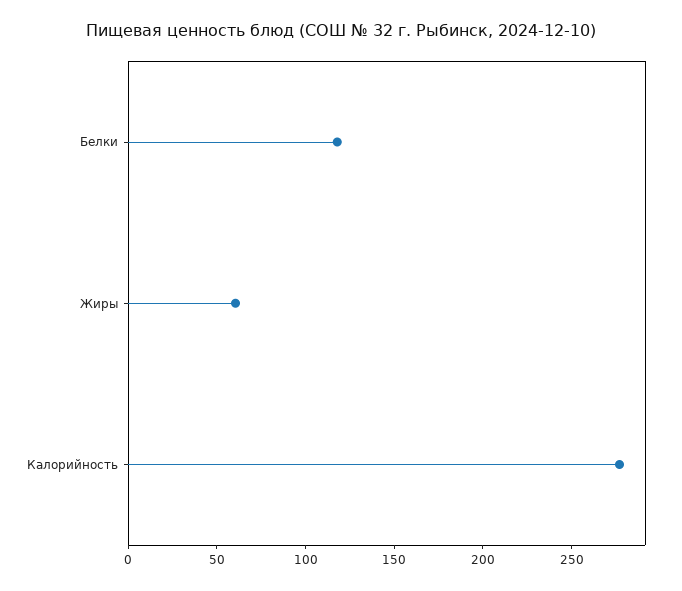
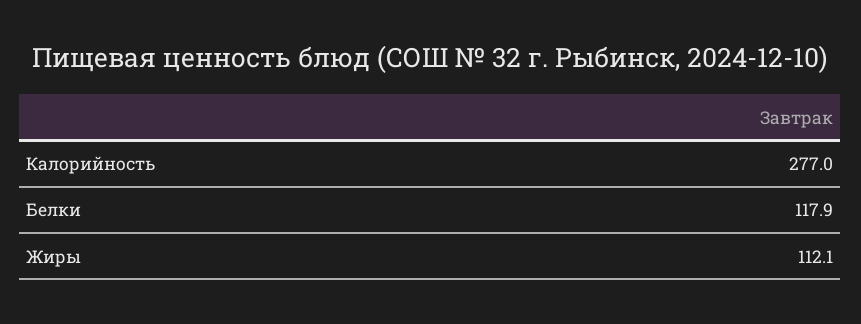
Жиры: 60 -> 112.1

